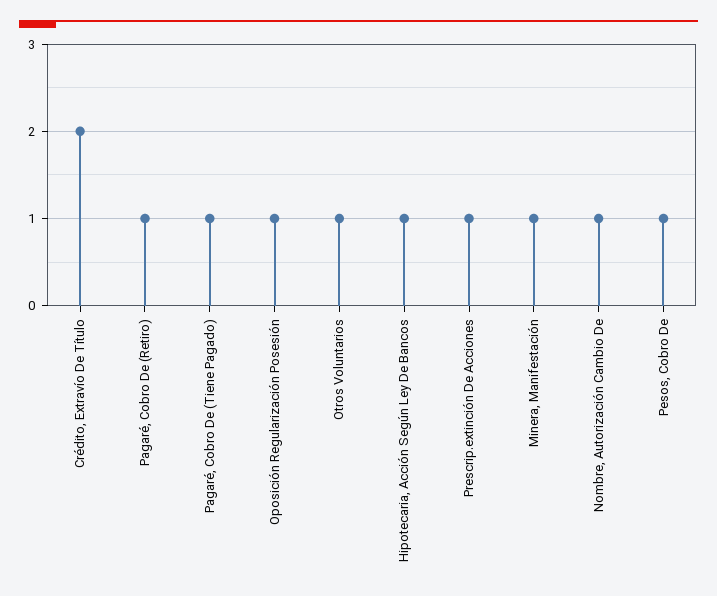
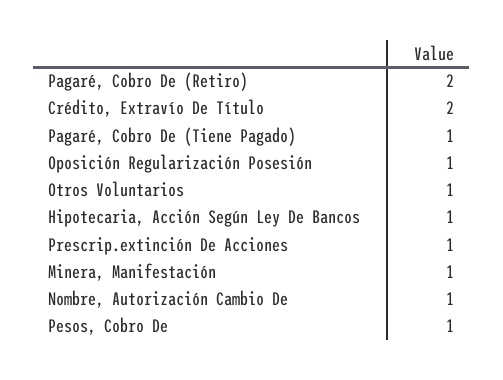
Pagaré, Cobro De (Retiro): 1 -> 2

